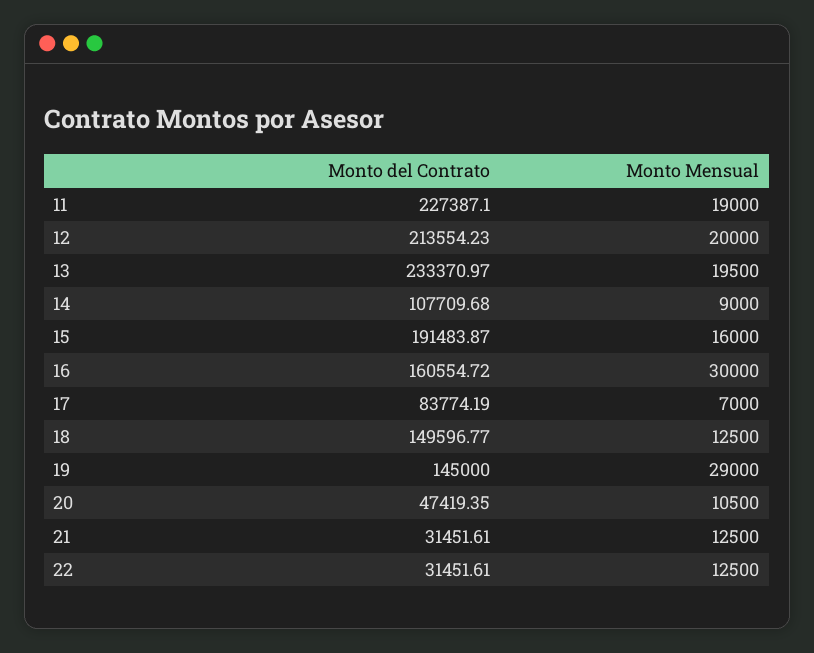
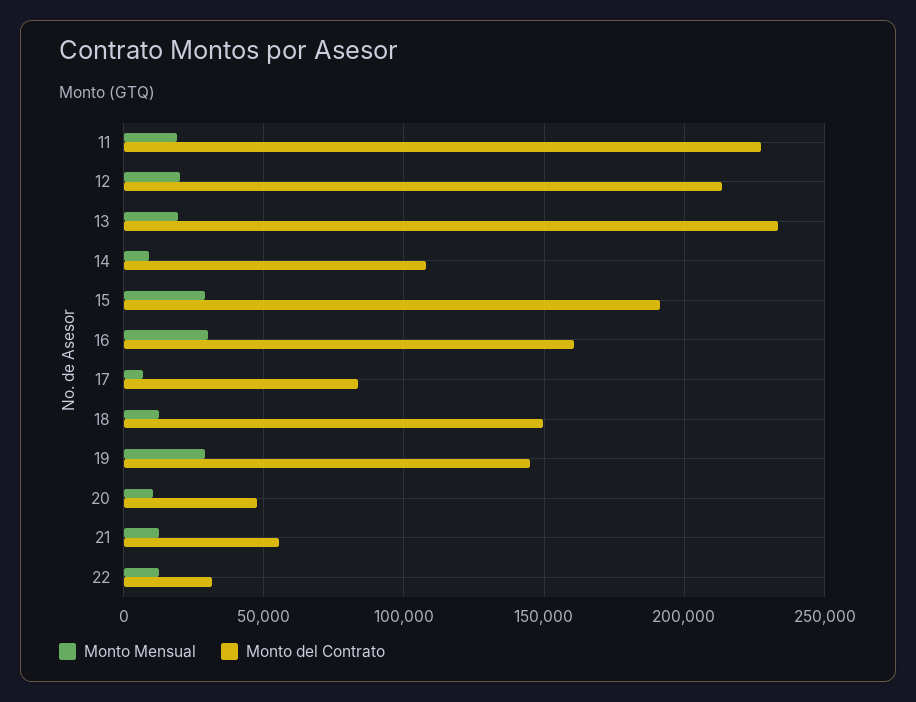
Monto Mensual, 15: 16000 -> 30000
Monto del Contrato, 21: 31451.61 -> 55000

